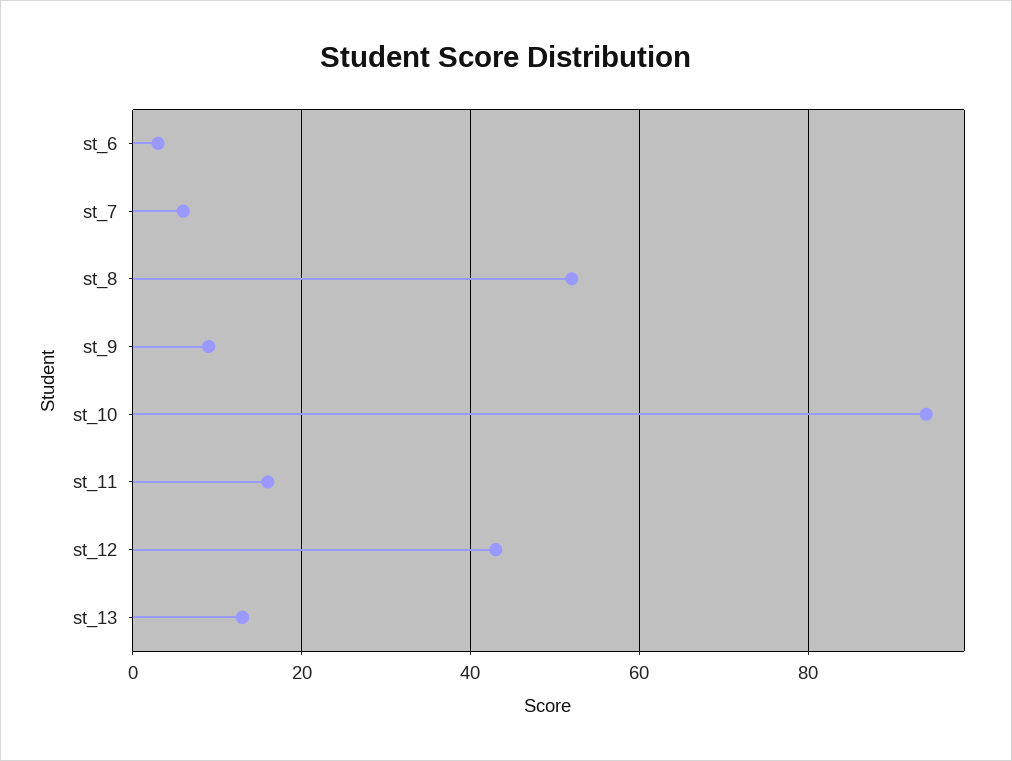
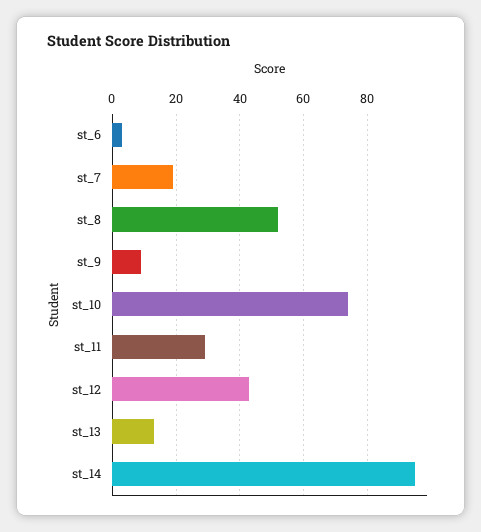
st_7: 5 -> 20
st_10: 95 -> 75
st_11: 15 -> 30
st_14: none -> 95

